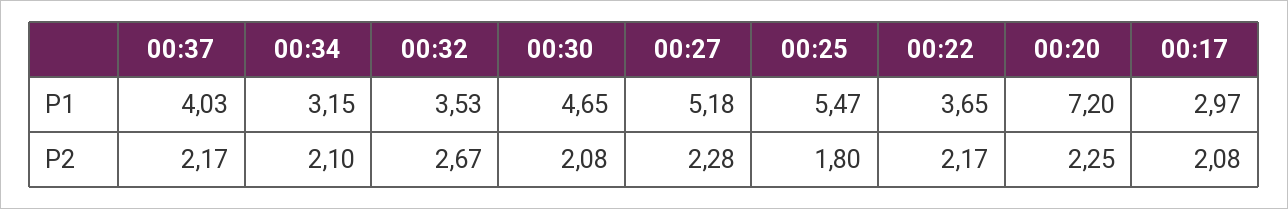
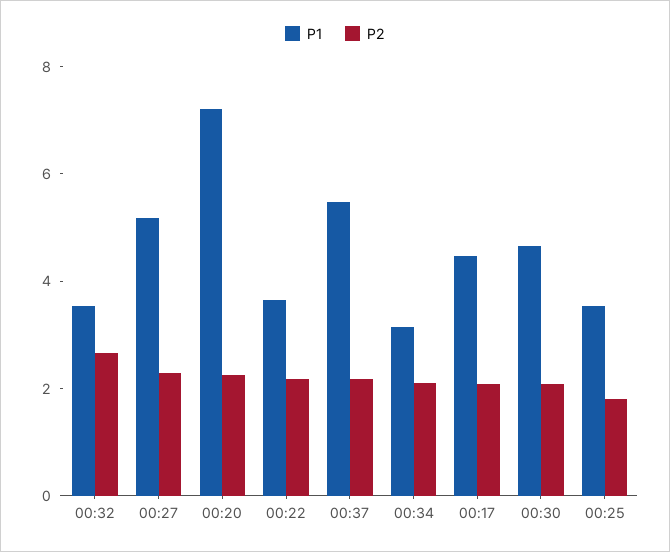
P1, 00:37: 4.03 -> 5.5
P1, 00:25: 5.47 -> 3.5
P1, 00:17: 2.97 -> 4.5

